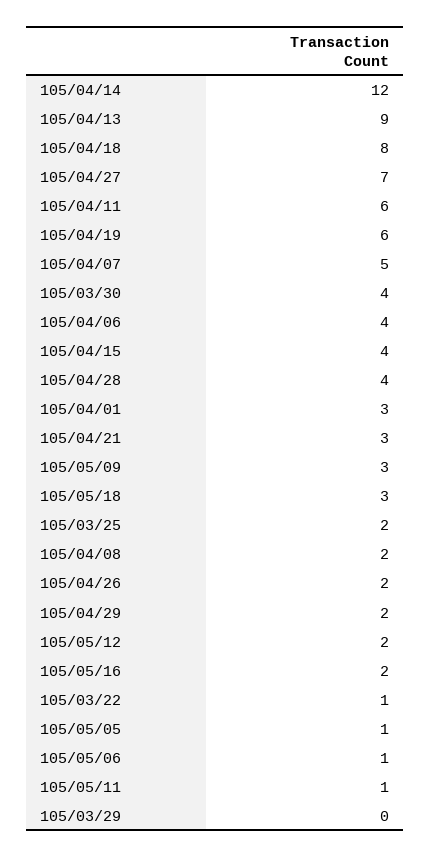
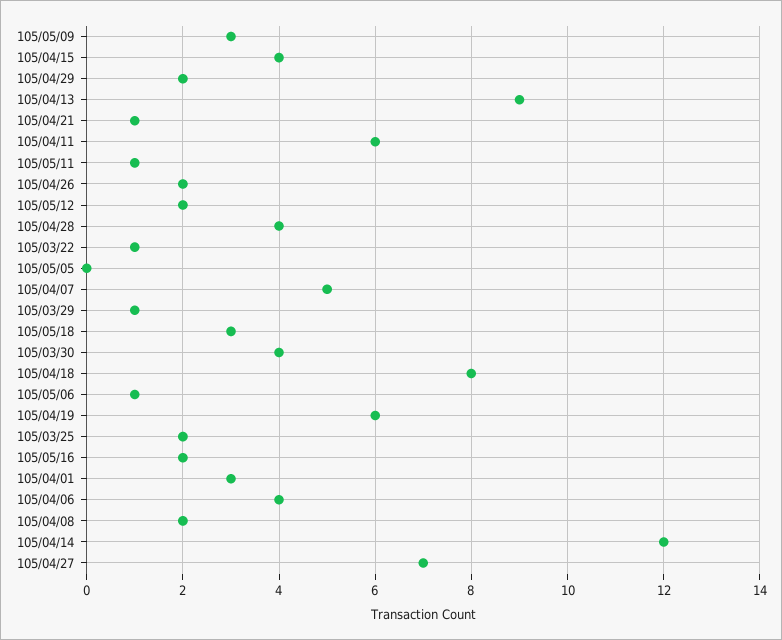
105/04/21: 3 -> 1
105/05/05: 1 -> 0
105/03/29: 0 -> 1

